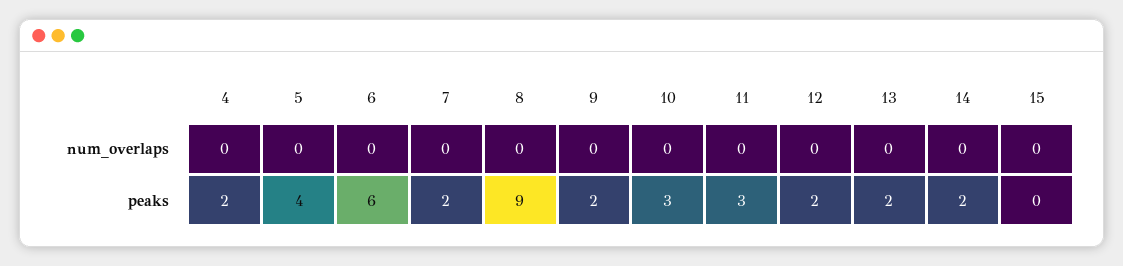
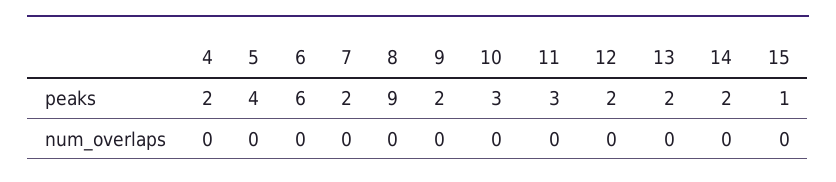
15, peaks: 0 -> 1

